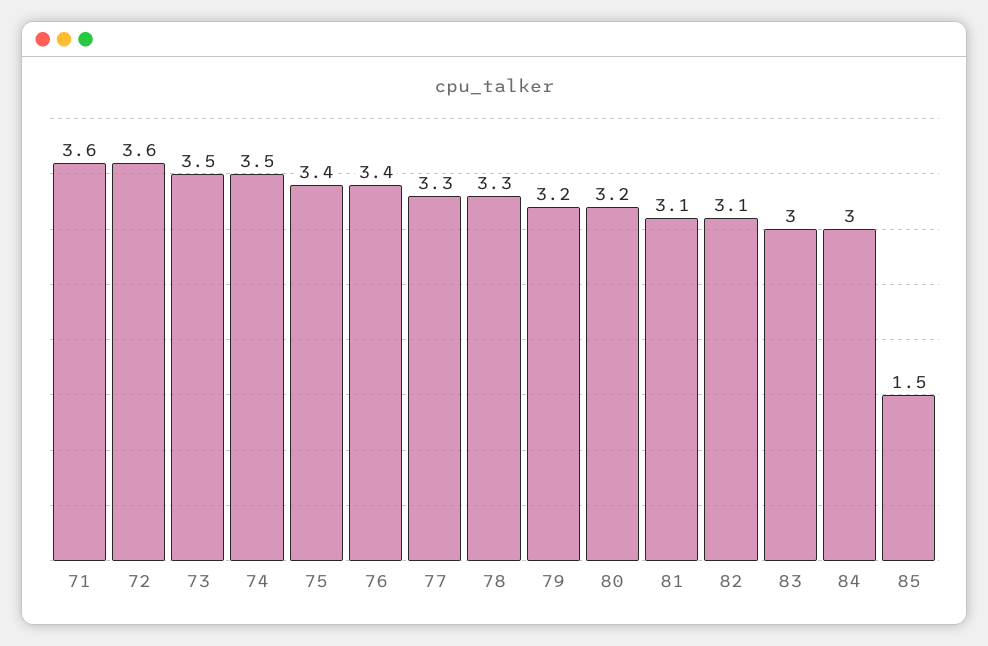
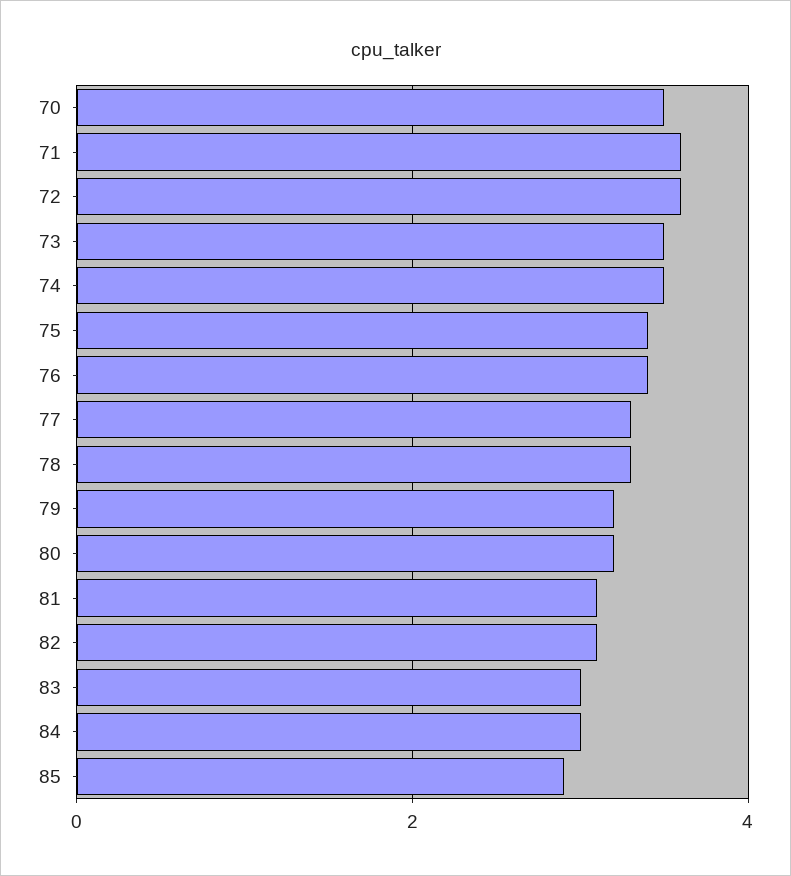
85: 1.5 -> 3
70: none -> 3.5

